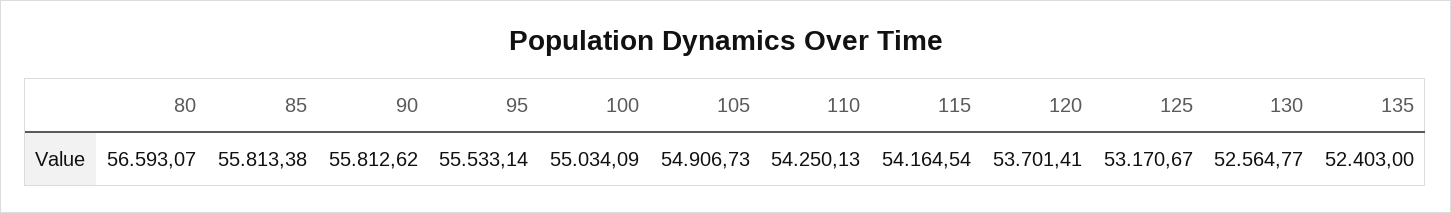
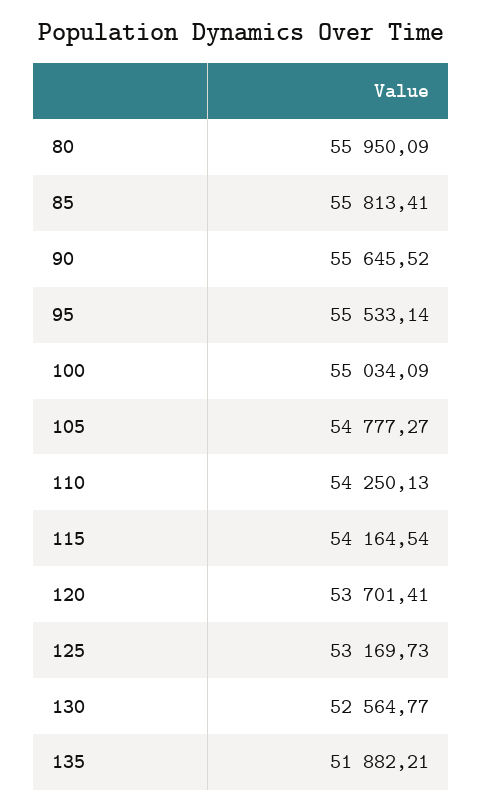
80: 56593.07 -> 55950.09
85: 55813.38 -> 55813.41
90: 55812.62 -> 55645.52
105: 54906.73 -> 54777.27
125: 53170.67 -> 53169.73
135: 52403 -> 51882.21

